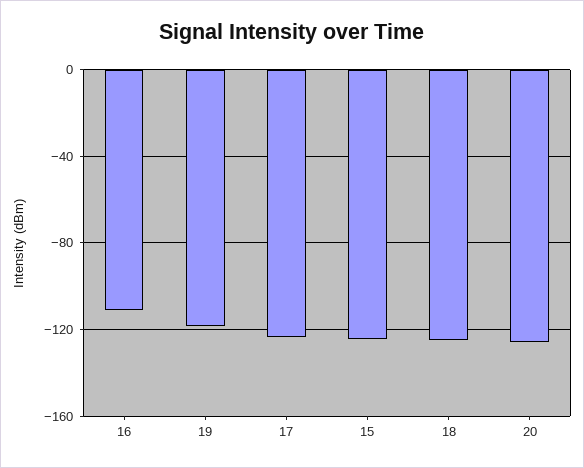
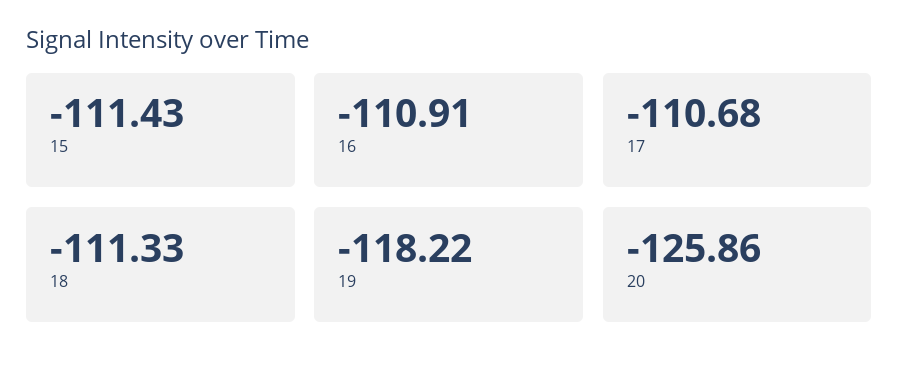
17: -125 -> -110.68
15: -125 -> -111.43
18: -125 -> -111.33

